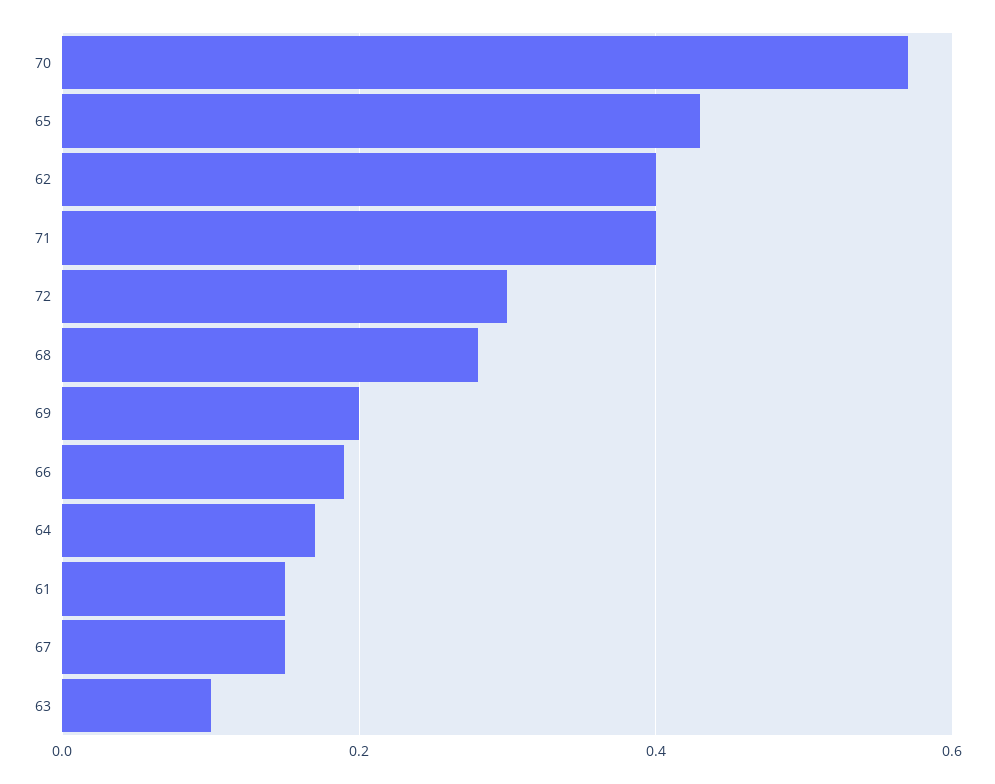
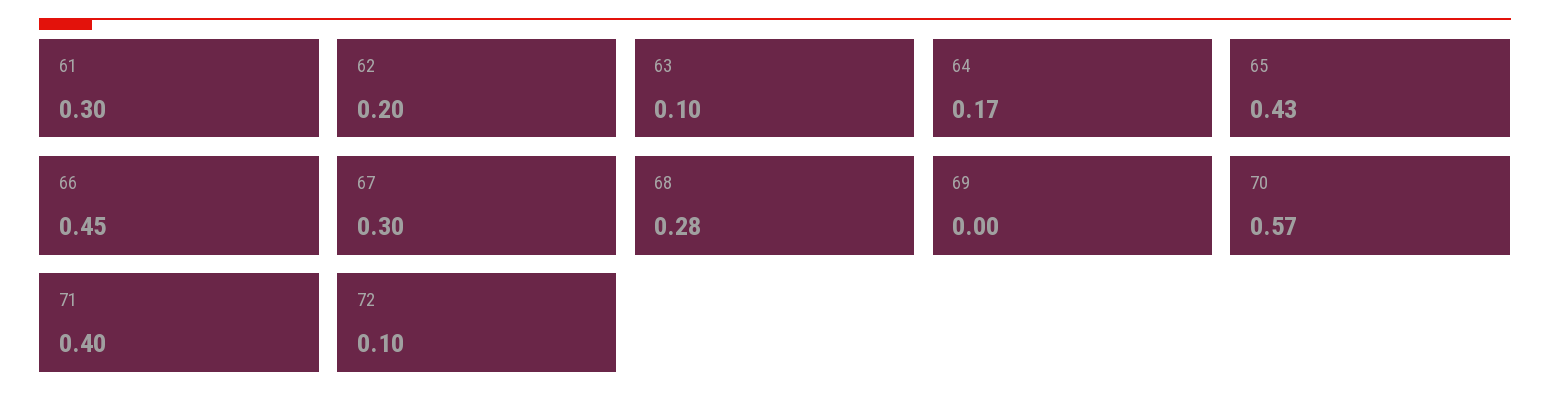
62: 0.4 -> 0.2
72: 0.3 -> 0.1
69: 0.2 -> 0
66: 0.2 -> 0.45
61: 0.15 -> 0.3
67: 0.15 -> 0.3

